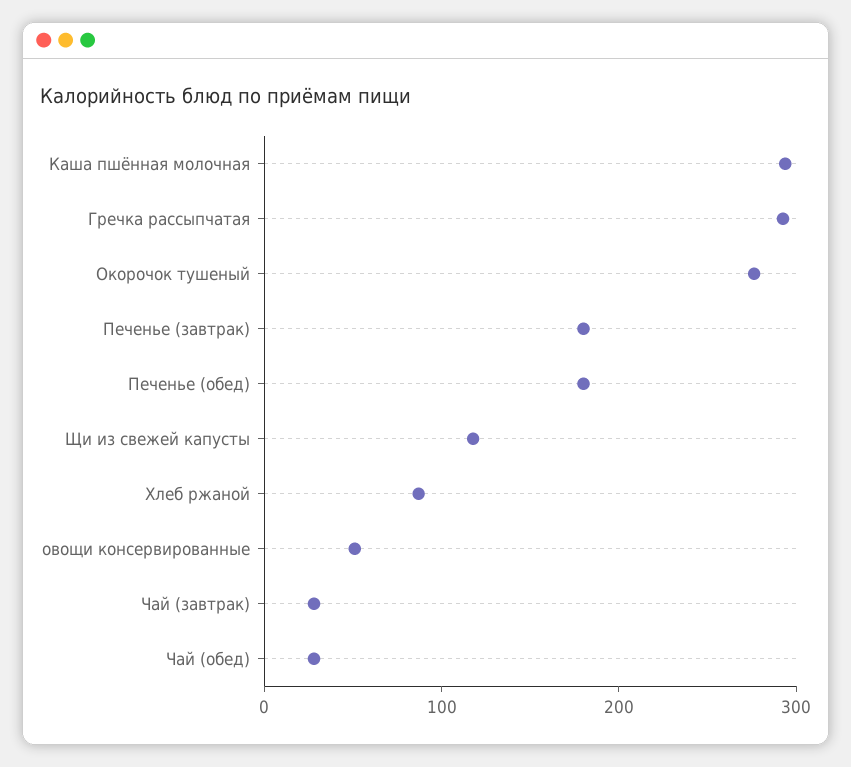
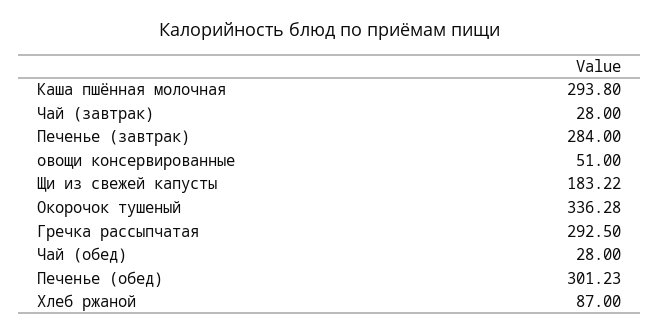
Окорочок тушеный: 280 -> 336.28
Печенье (завтрак): 180 -> 284
Печенье (обед): 180 -> 301.23
Щи из свежей капусты: 120 -> 183.22

